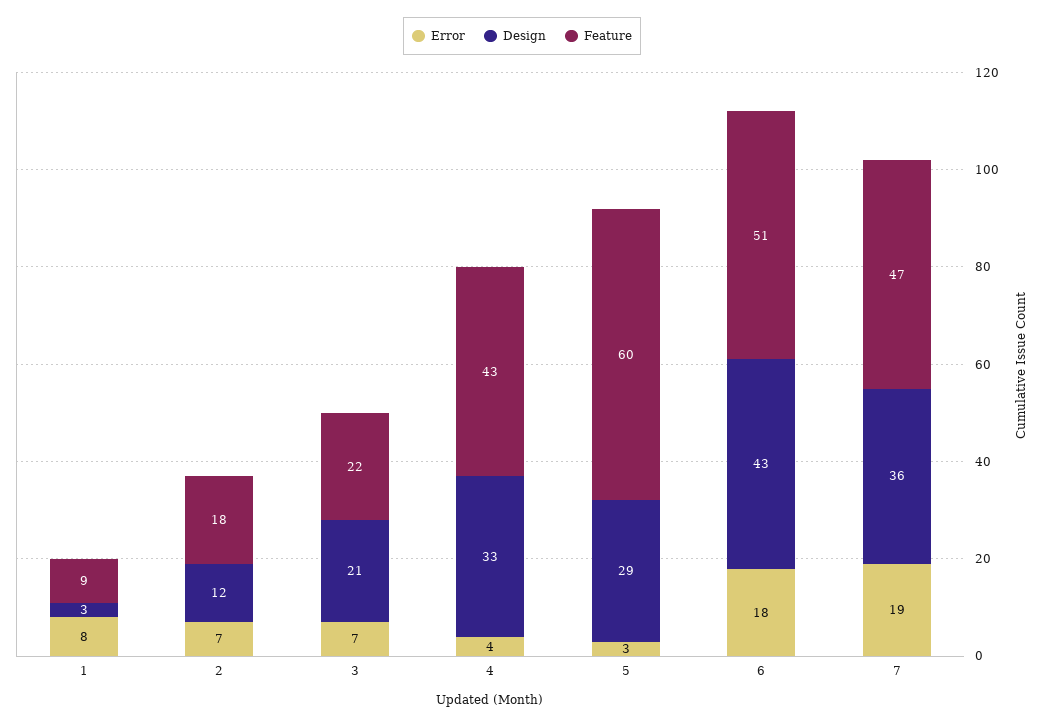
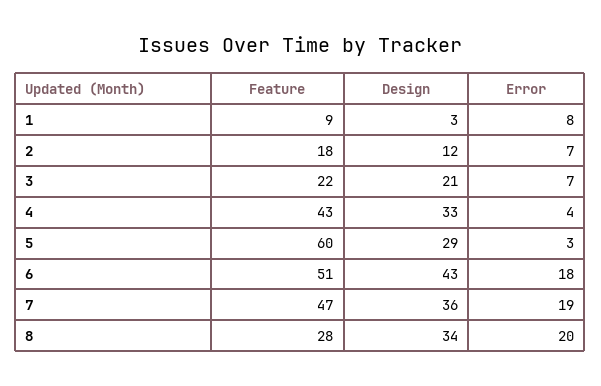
Feature, 8: none -> 28
Design, 8: none -> 34
Error, 8: none -> 20

